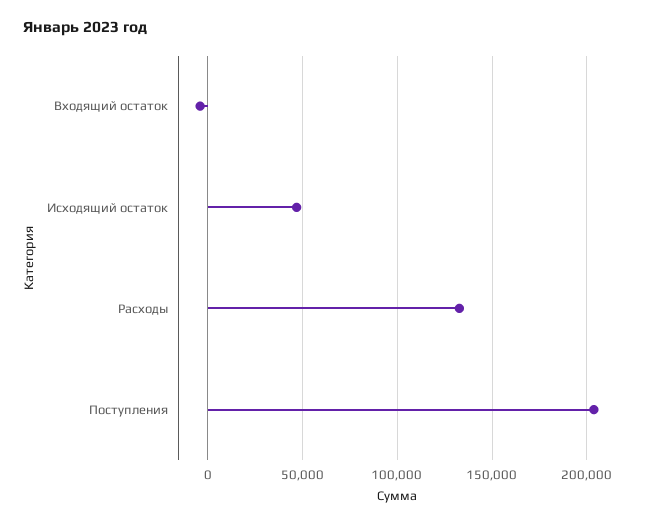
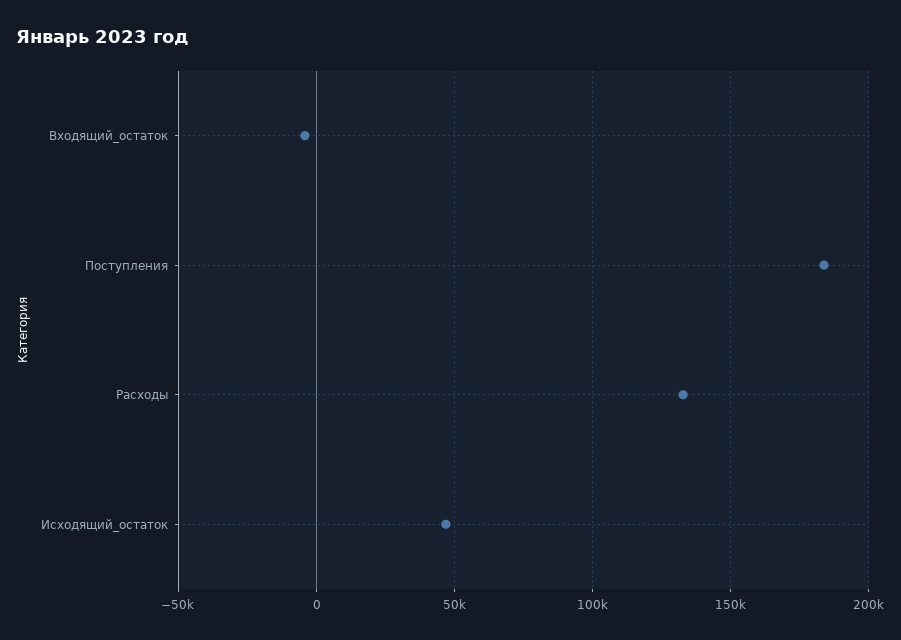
Поступления: 205000 -> 185000

